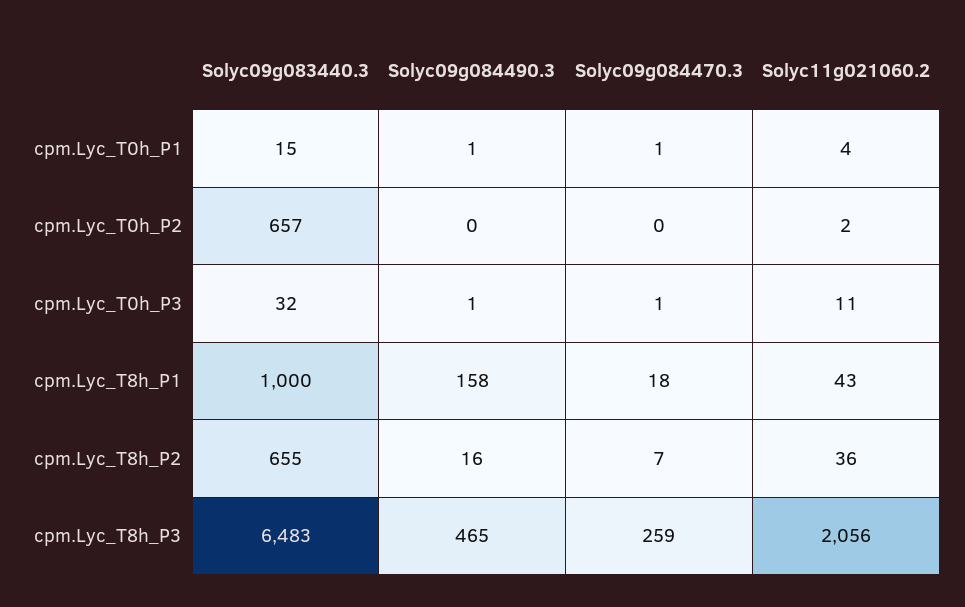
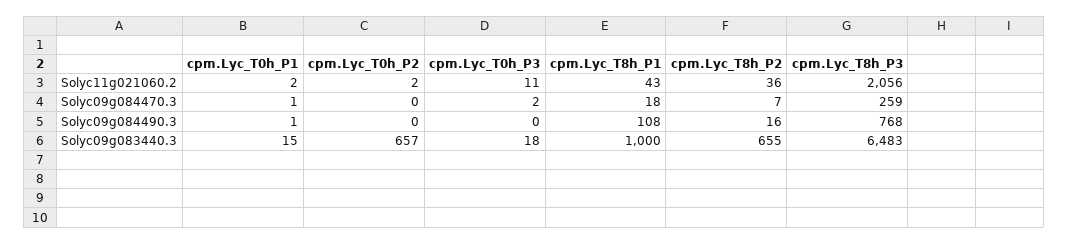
Solyc11g021060.2, cpm.Lyc_T0h_P1: 4 -> 2
Solyc09g083440.3, cpm.Lyc_T0h_P3: 32 -> 18
Solyc09g084490.3, cpm.Lyc_T0h_P3: 1 -> 0
Solyc09g084470.3, cpm.Lyc_T0h_P3: 1 -> 2
Solyc09g084490.3, cpm.Lyc_T8h_P1: 158 -> 108
Solyc09g084490.3, cpm.Lyc_T8h_P3: 465 -> 768

